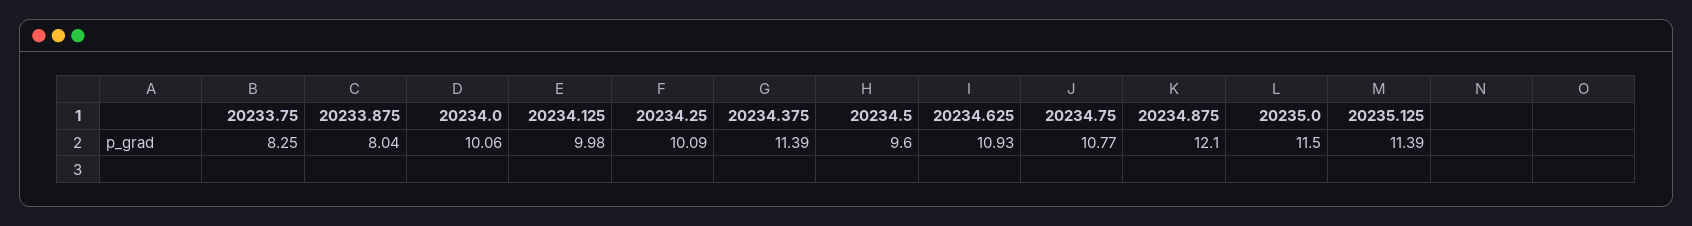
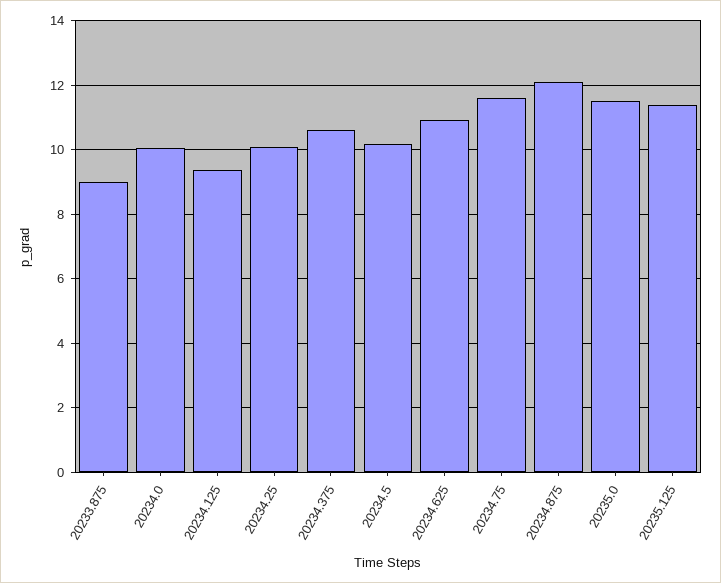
20233.75: 8.25 -> none
20233.875: 8.04 -> 9
20234.125: 9.98 -> 9.4
20234.375: 11.39 -> 10.6
20234.5: 9.6 -> 10.2
20234.75: 10.77 -> 11.6

